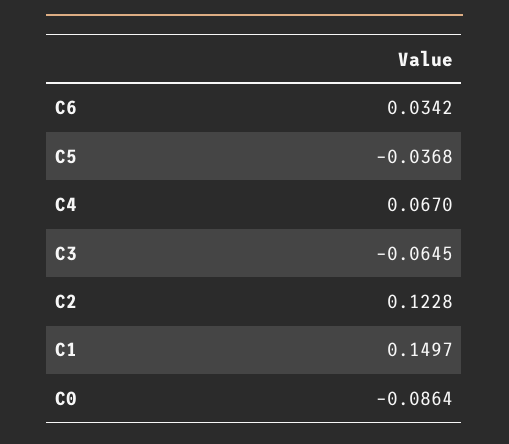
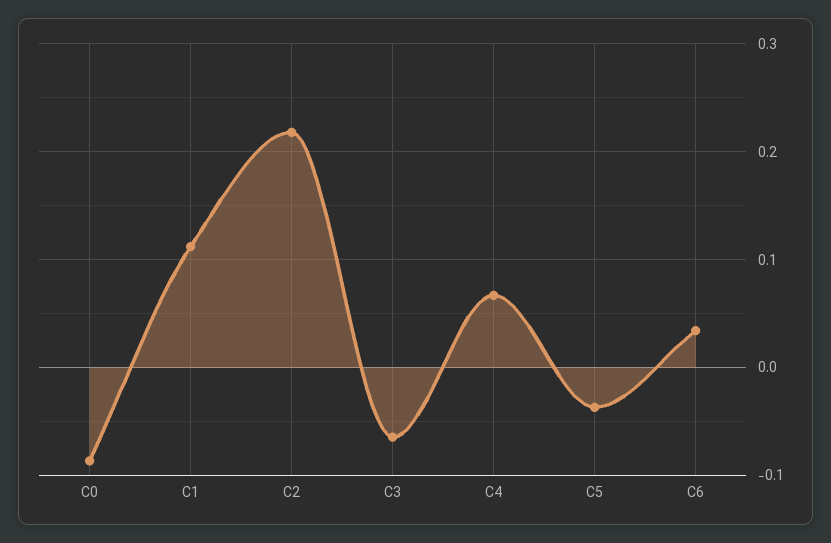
C2: 0.1228 -> 0.22
C1: 0.1497 -> 0.11

